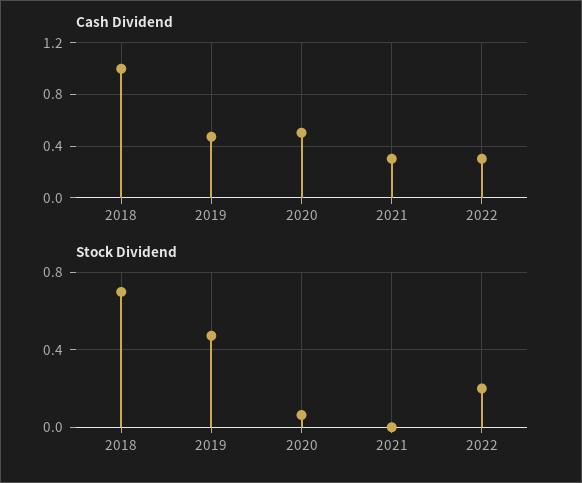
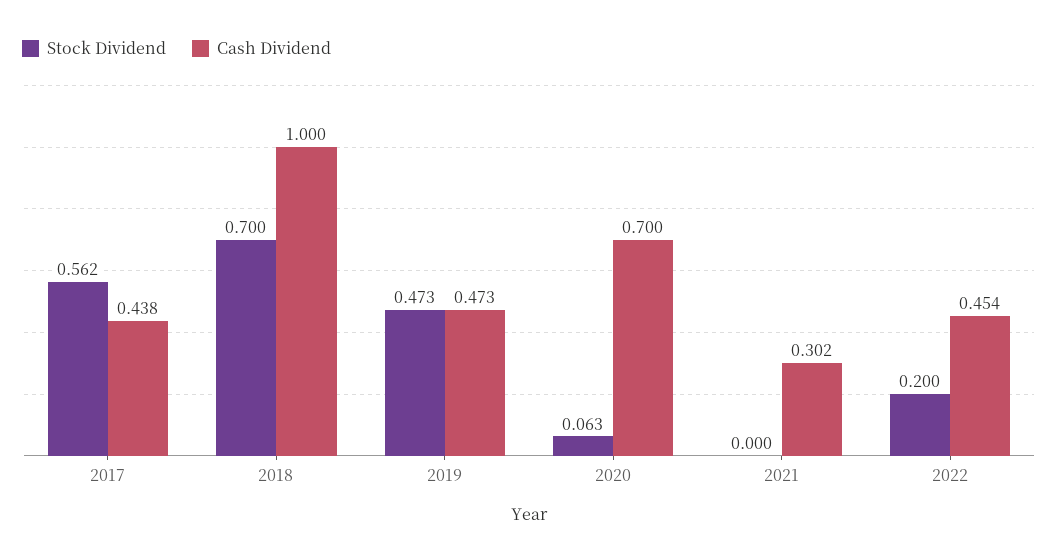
Cash Dividend, 2020: 0.5 -> 0.7
Cash Dividend, 2022: 0.3 -> 0.454
Stock Dividend, 2017: none -> 0.562
Cash Dividend, 2017: none -> 0.438

